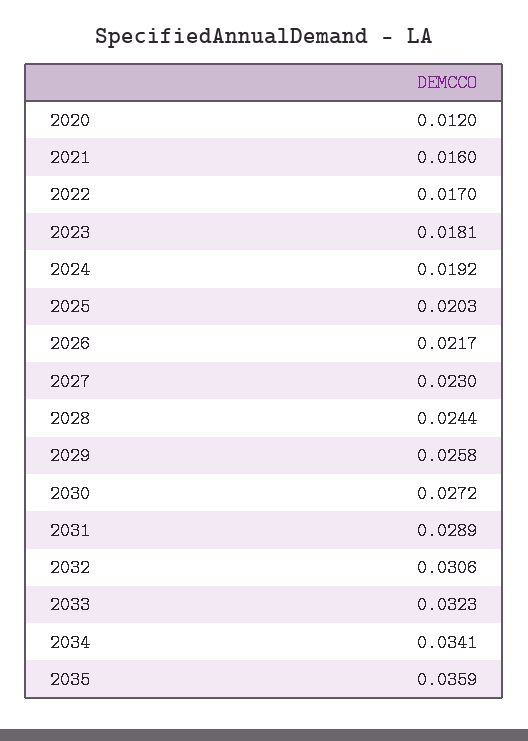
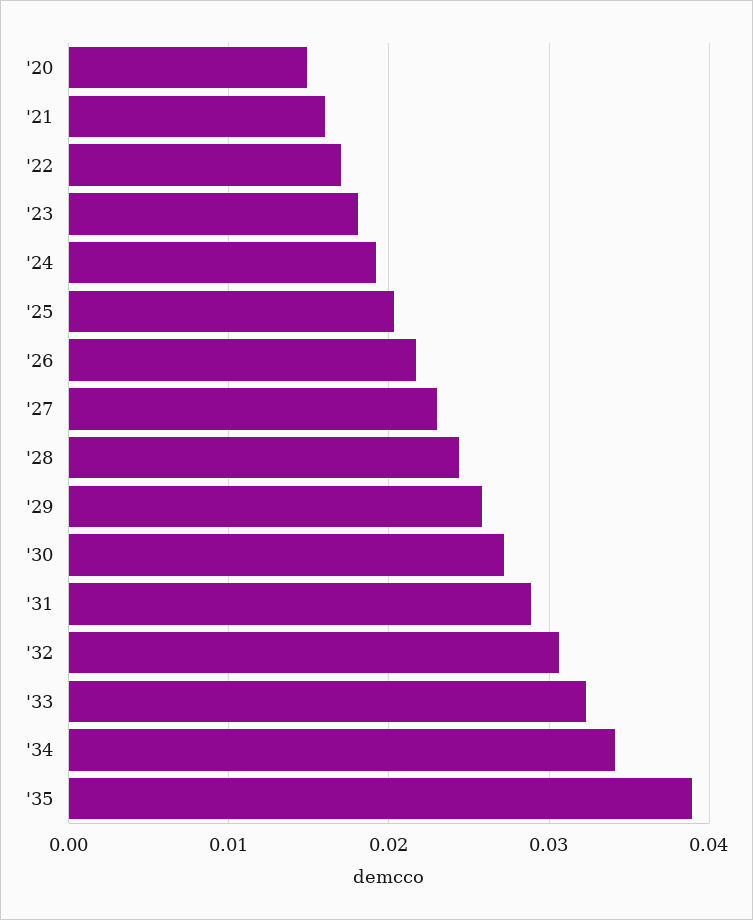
2020: 0.012 -> 0.015
2035: 0.0359 -> 0.039

